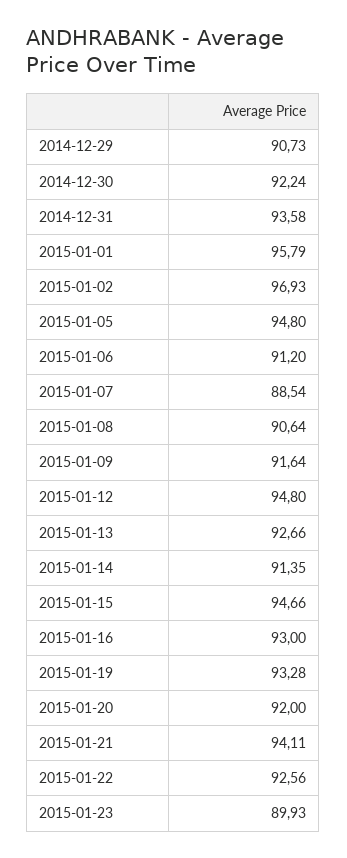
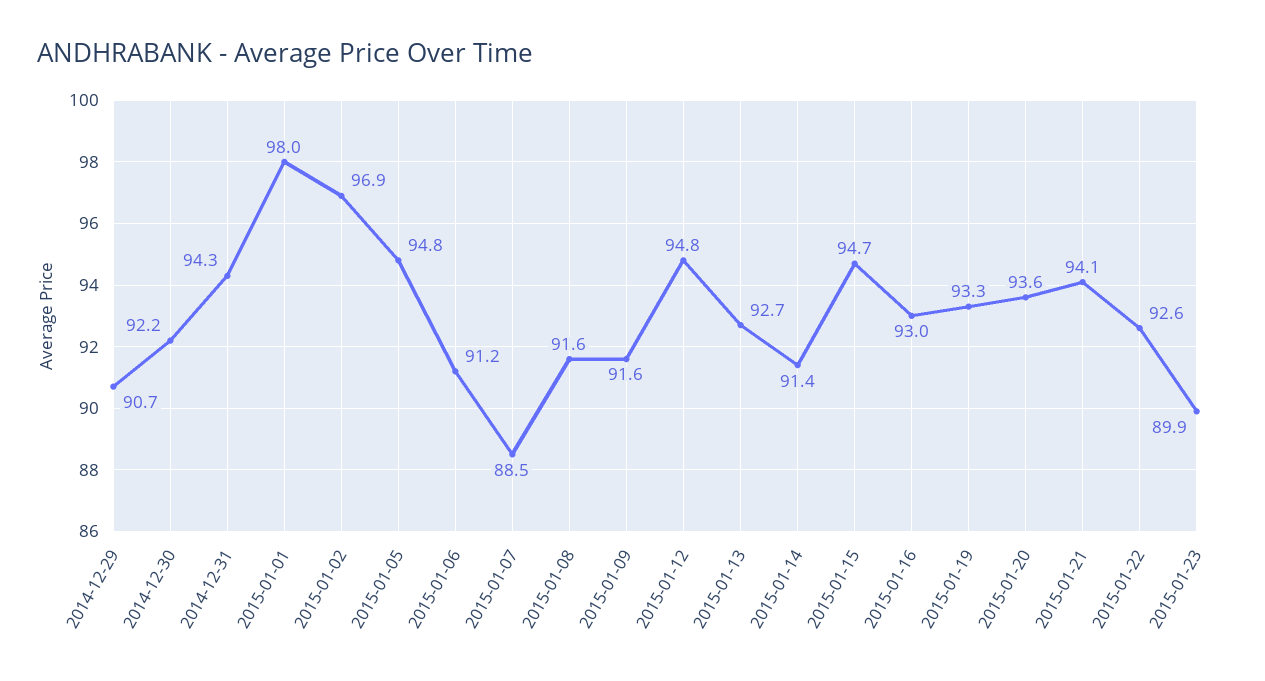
2014-12-31: 93.58 -> 94.3
2015-01-01: 95.79 -> 98
2015-01-08: 90.64 -> 91.6
2015-01-20: 92 -> 93.6

